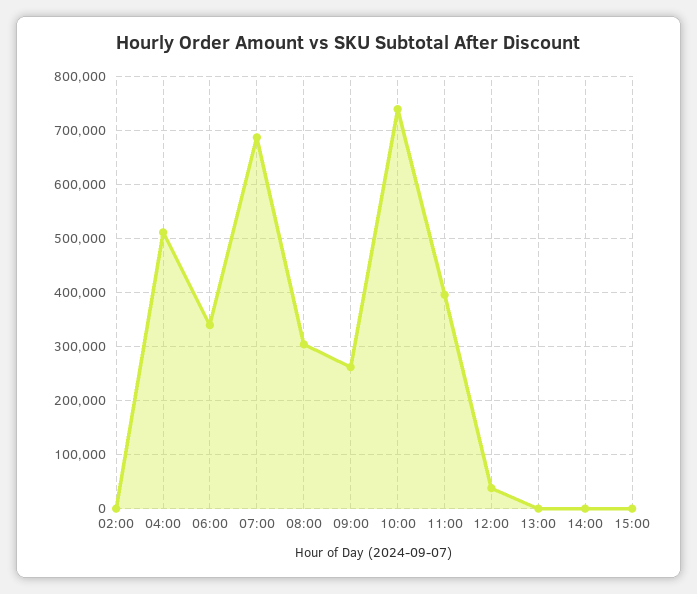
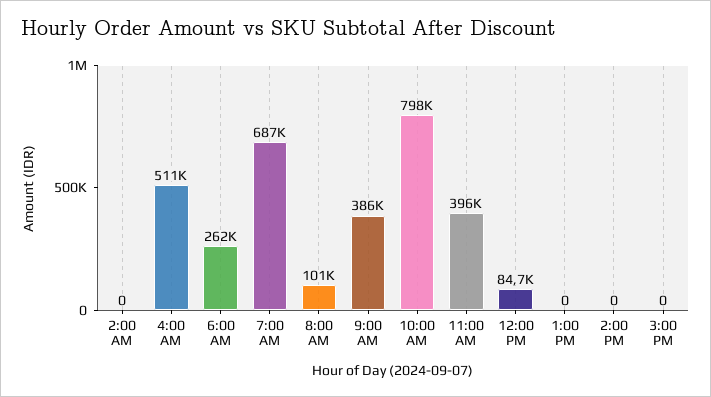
06:00: 340000 -> 262000
08:00: 300000 -> 101000
09:00: 260000 -> 386000
10:00: 740000 -> 798000
12:00: 40000 -> 84700

